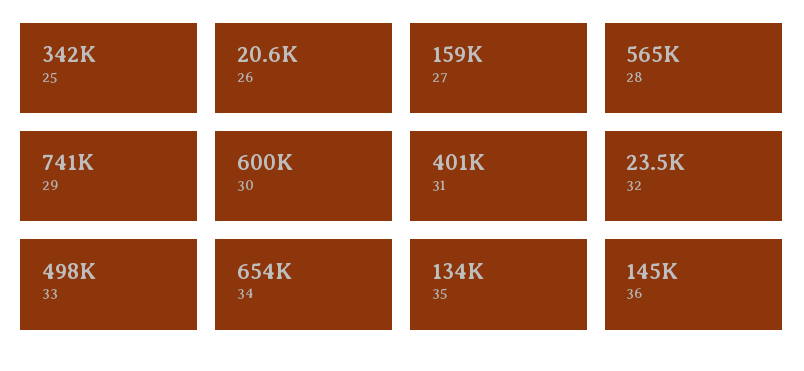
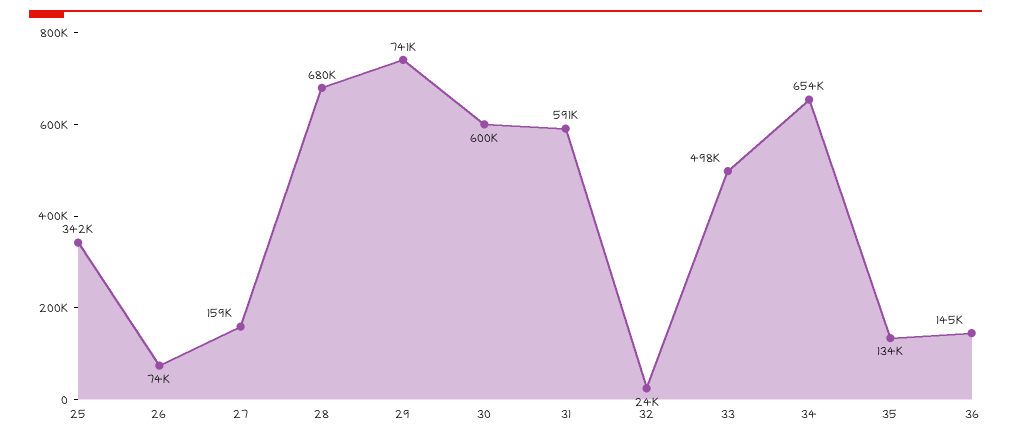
26: 20600 -> 74000
28: 565000 -> 680000
31: 401000 -> 591000

